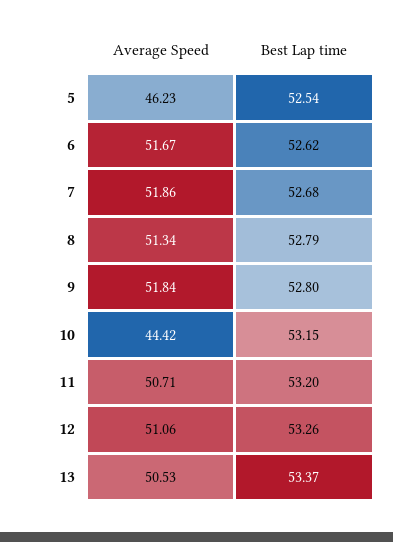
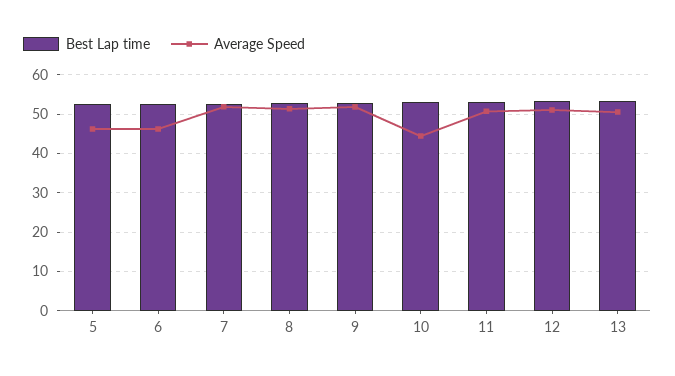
Average Speed, 6: 51.67 -> 46

